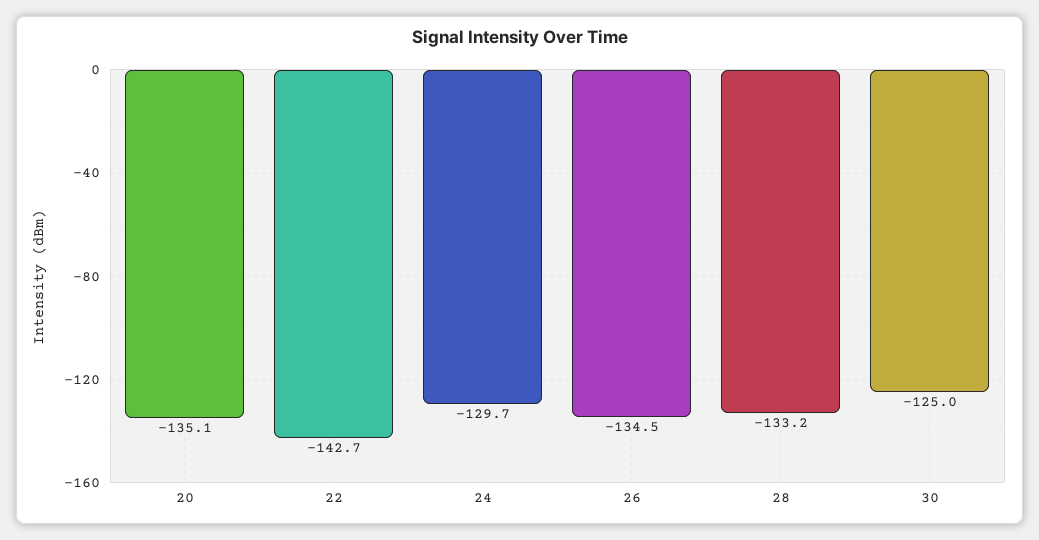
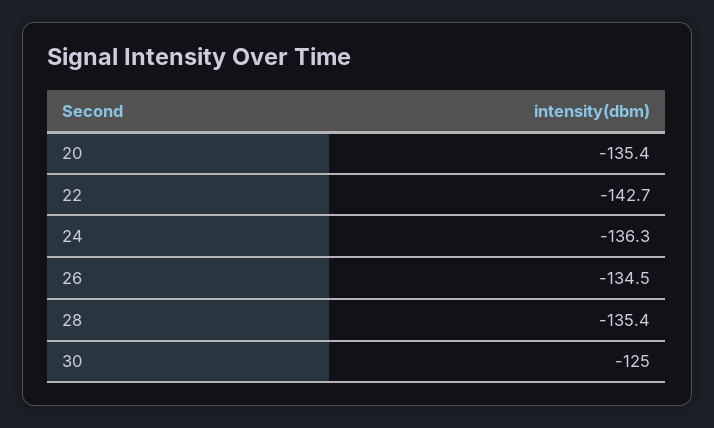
20: -135.1 -> -135.4
24: -129.7 -> -136.3
28: -133.2 -> -135.4

